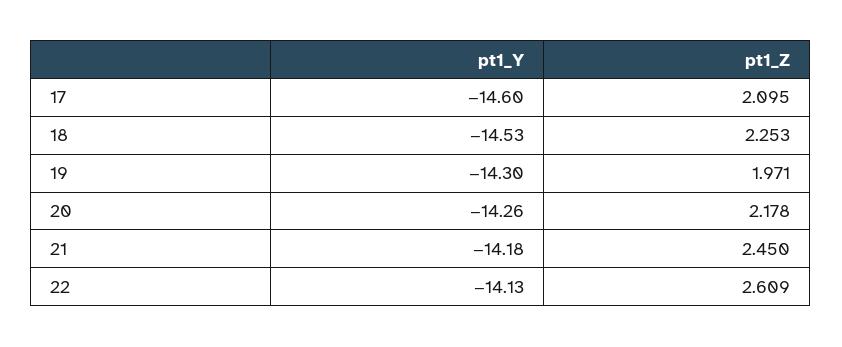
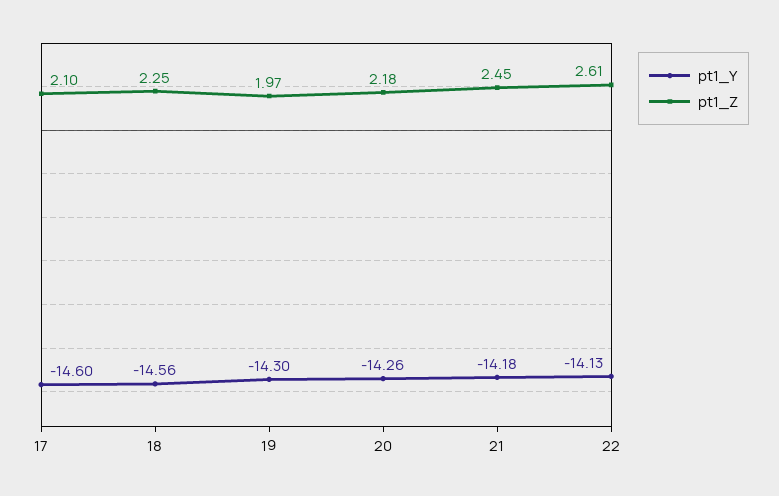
pt1_Y, 18: -14.53 -> -14.56

